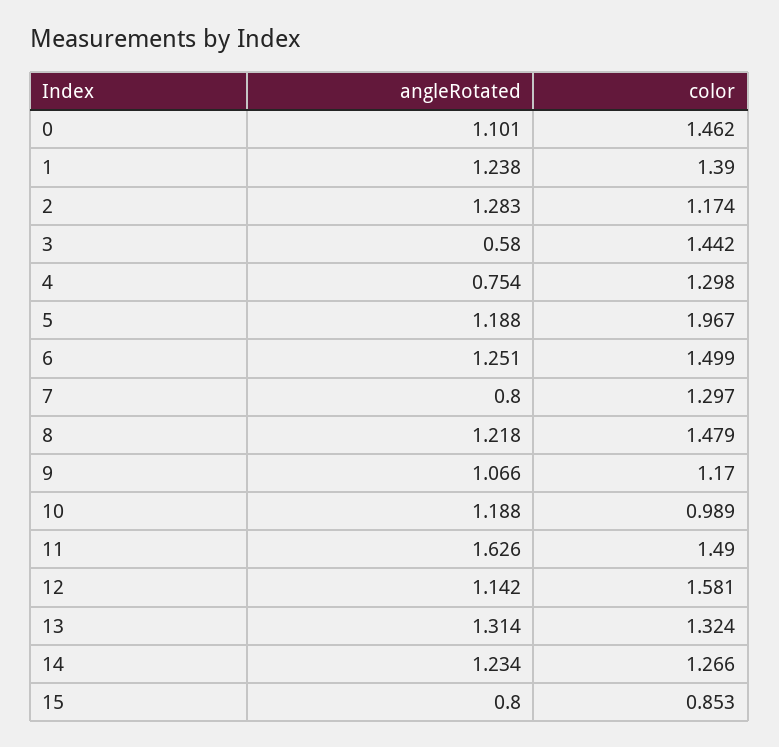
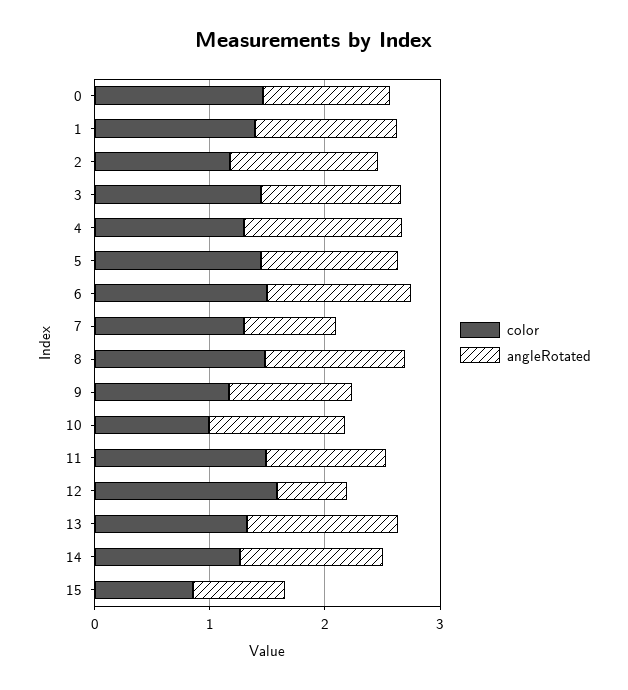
angleRotated, 3: 0.58 -> 1.2
angleRotated, 4: 0.754 -> 1.4
color, 5: 1.967 -> 1.4
angleRotated, 11: 1.626 -> 1
angleRotated, 12: 1.142 -> 0.6

